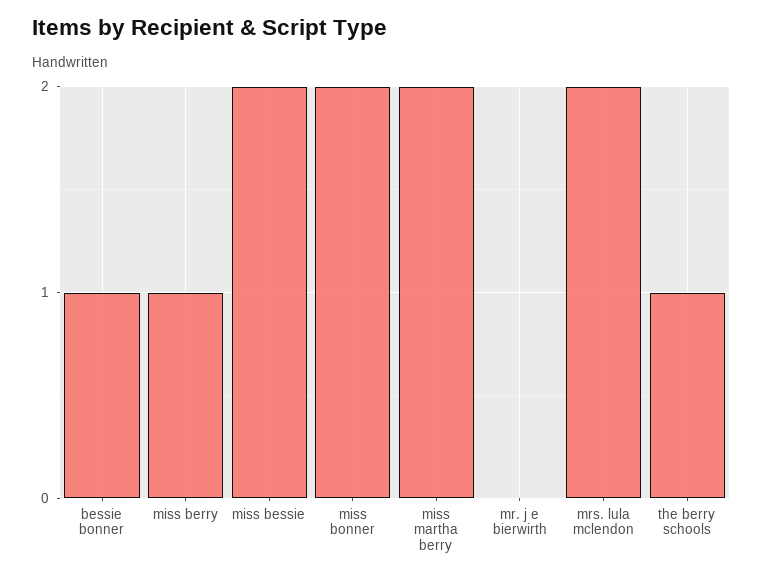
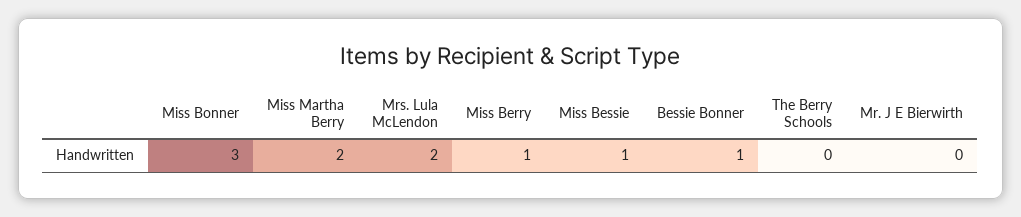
miss bessie: 2 -> 1
miss bonner: 2 -> 3
the berry schools: 1 -> 0

